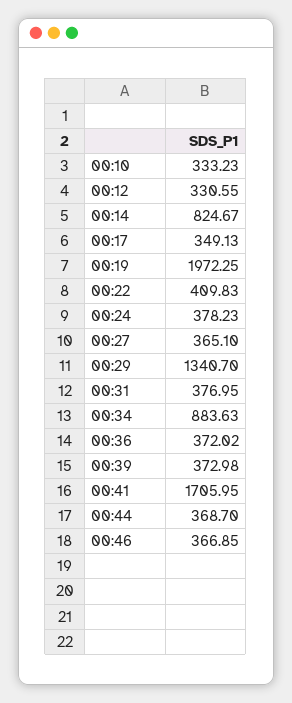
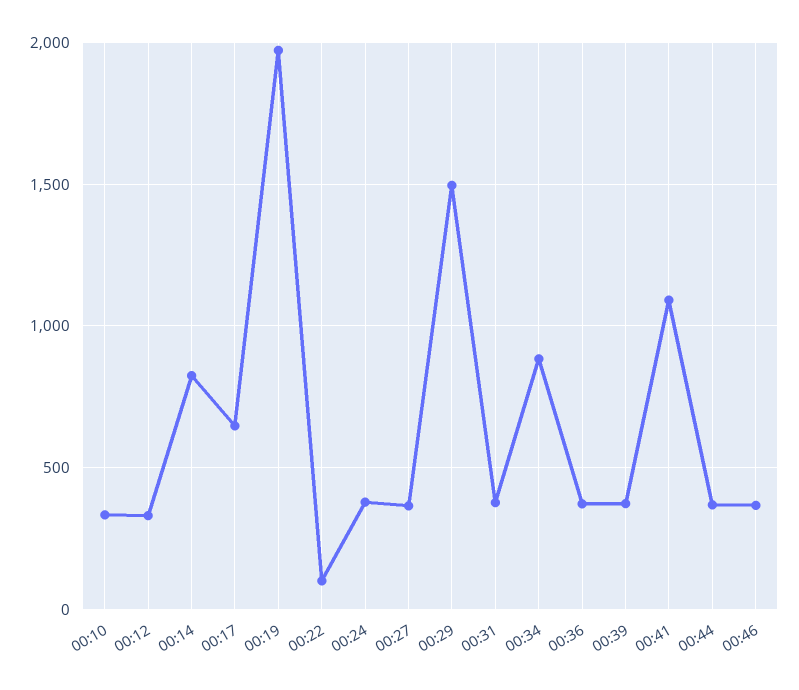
00:17: 349.13 -> 650
00:22: 409.83 -> 100
00:29: 1340.7 -> 1500
00:41: 1705.95 -> 1100

